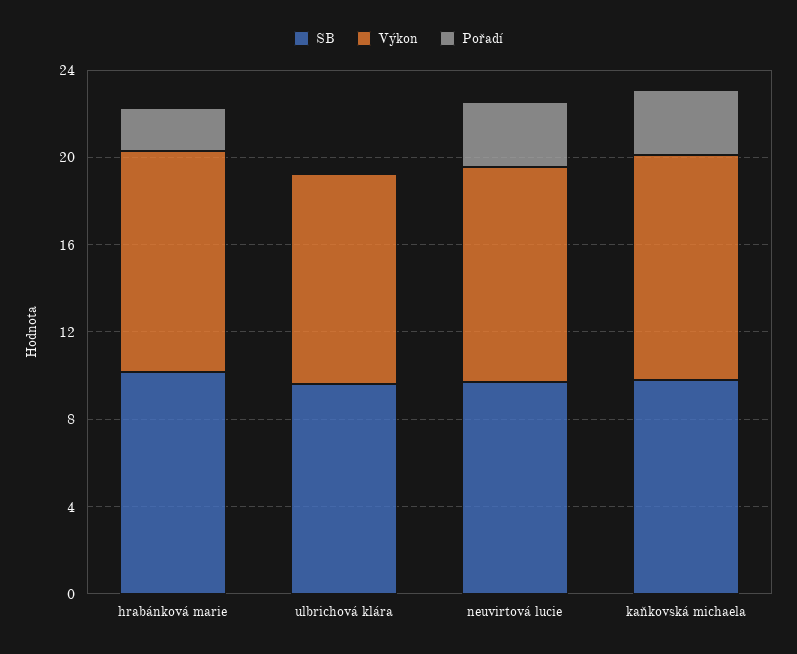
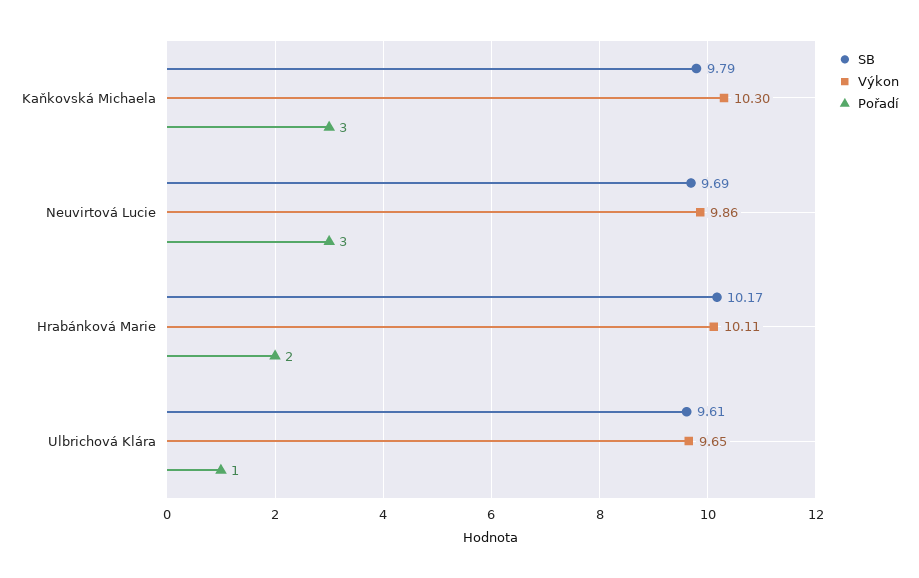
Pořadí, ulbrichová klára: 0 -> 1

